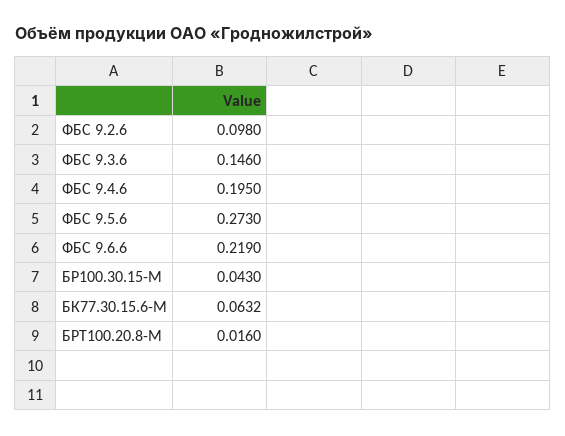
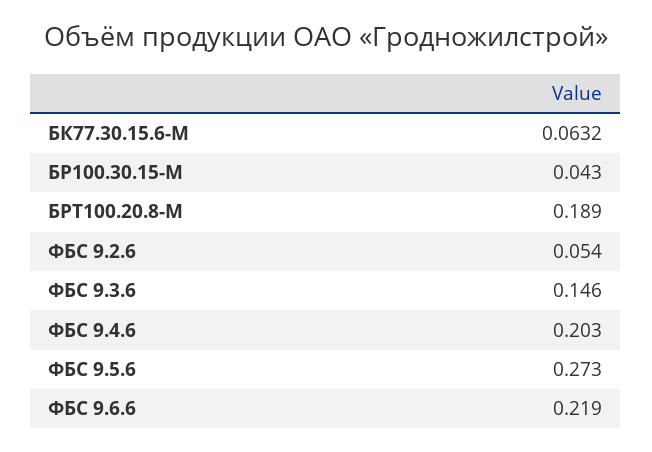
ФБС 9.2.6: 0.098 -> 0.054
ФБС 9.4.6: 0.195 -> 0.203
БРТ100.20.8-М: 0.016 -> 0.189

